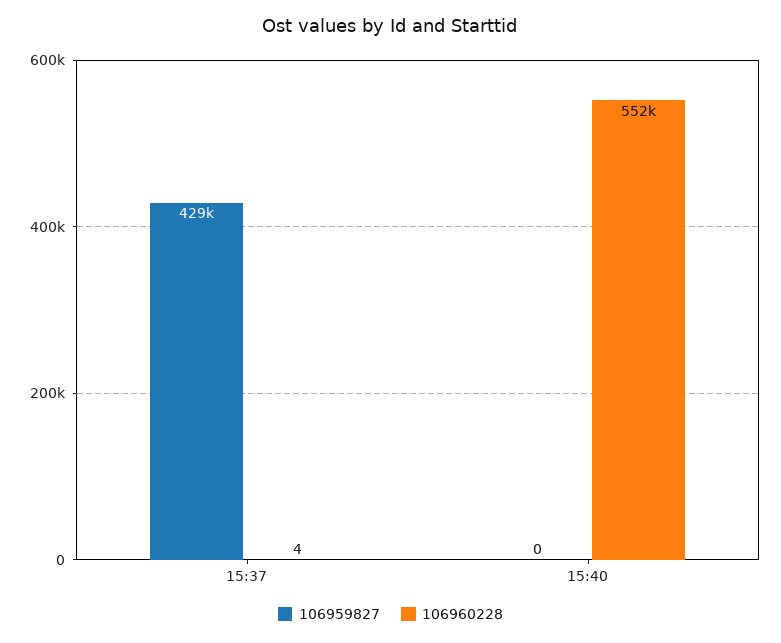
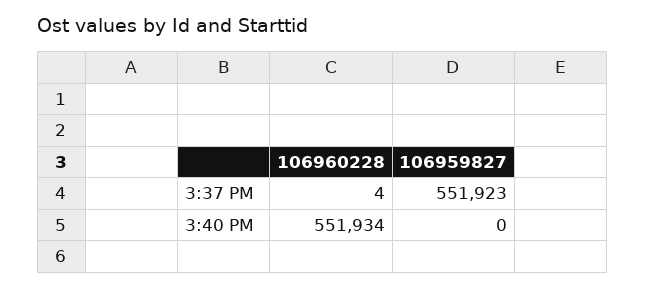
106959827, 15:37: 429000 -> 551923

